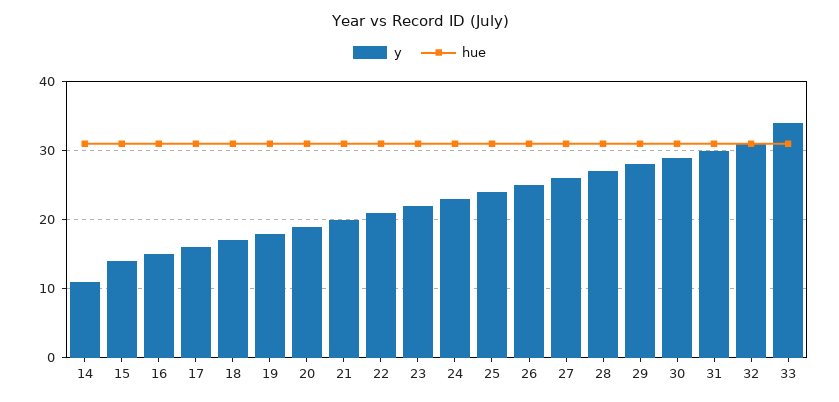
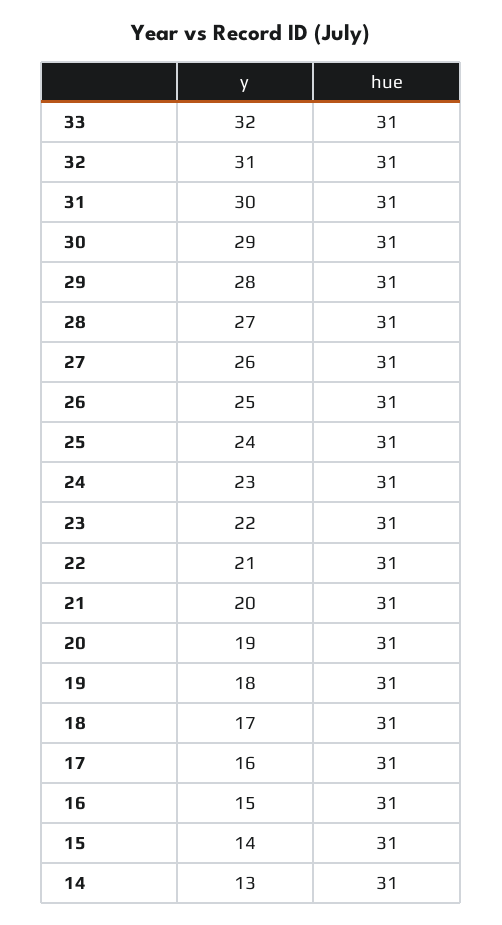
y, 14: 11 -> 13
y, 33: 34 -> 32

